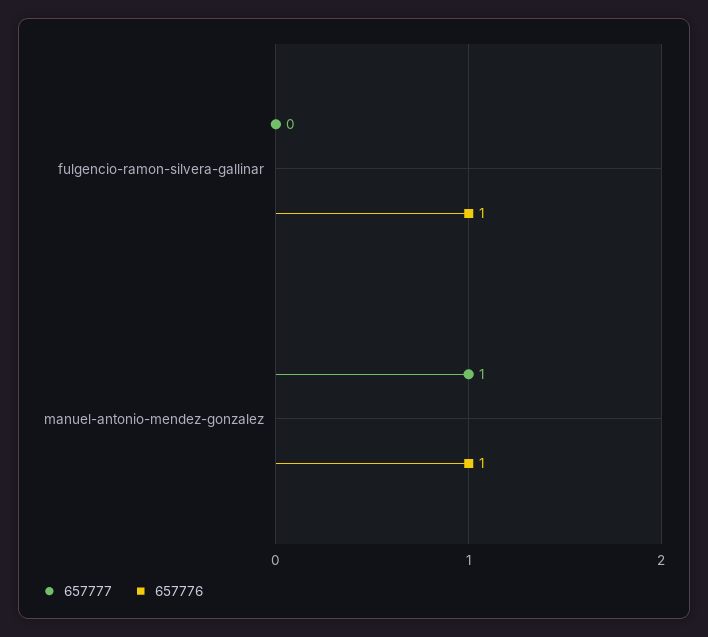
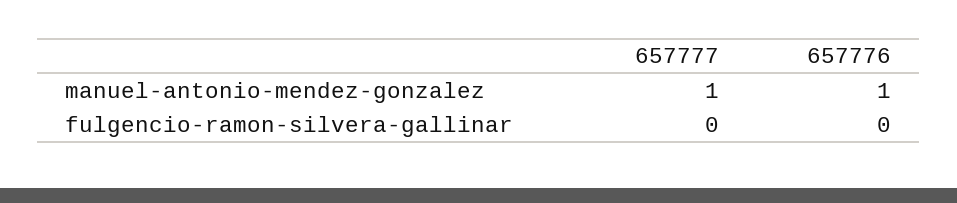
657776, fulgencio-ramon-silvera-gallinar: 1 -> 0

